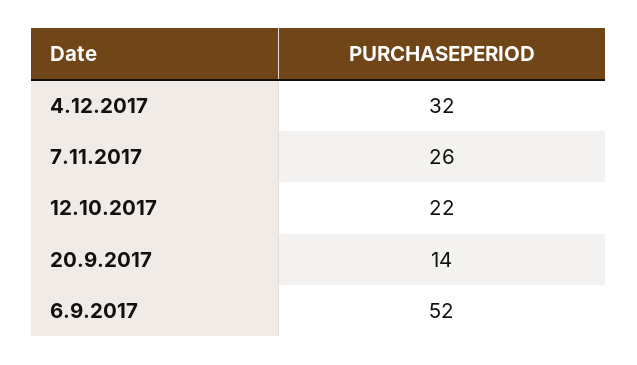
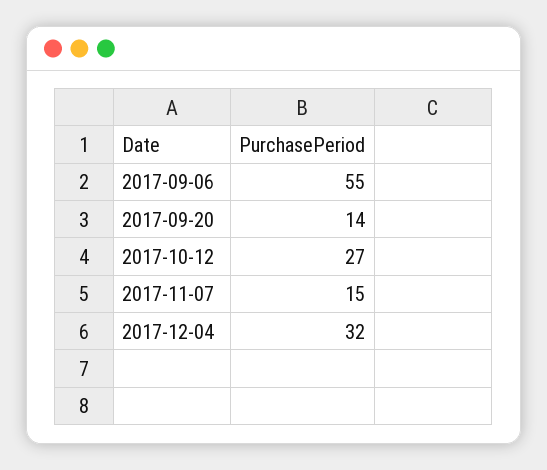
7.11.2017: 26 -> 15
12.10.2017: 22 -> 27
6.9.2017: 52 -> 55

